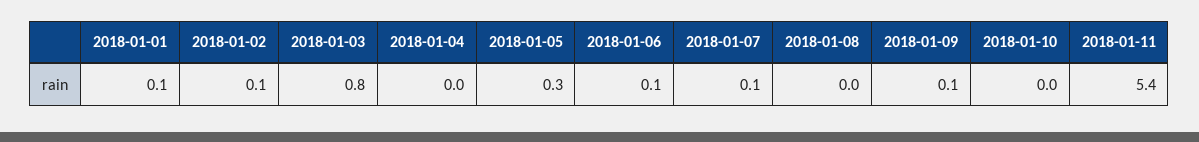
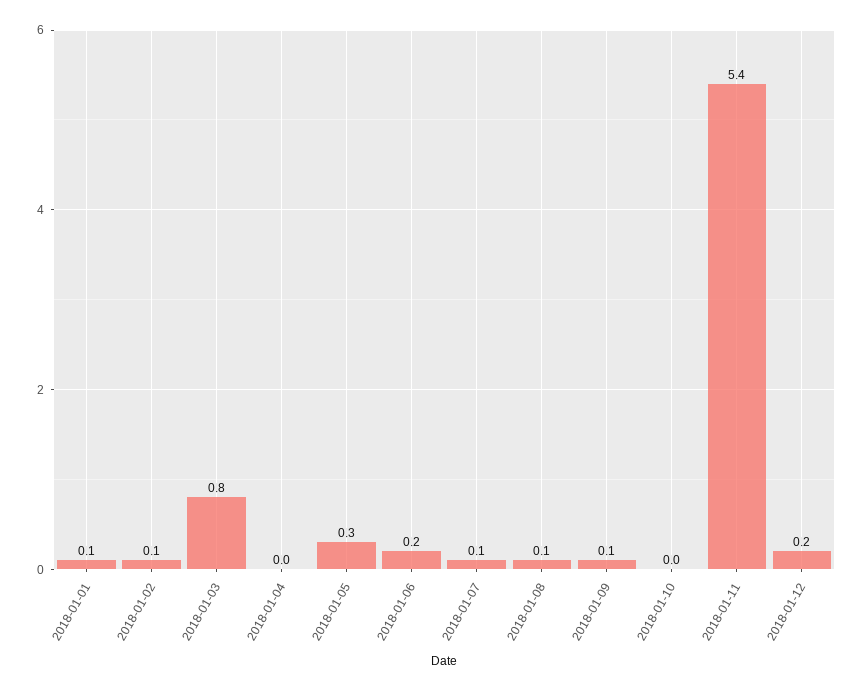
2018-01-06: 0.1 -> 0.2
2018-01-08: 0 -> 0.1
2018-01-12: none -> 0.2

